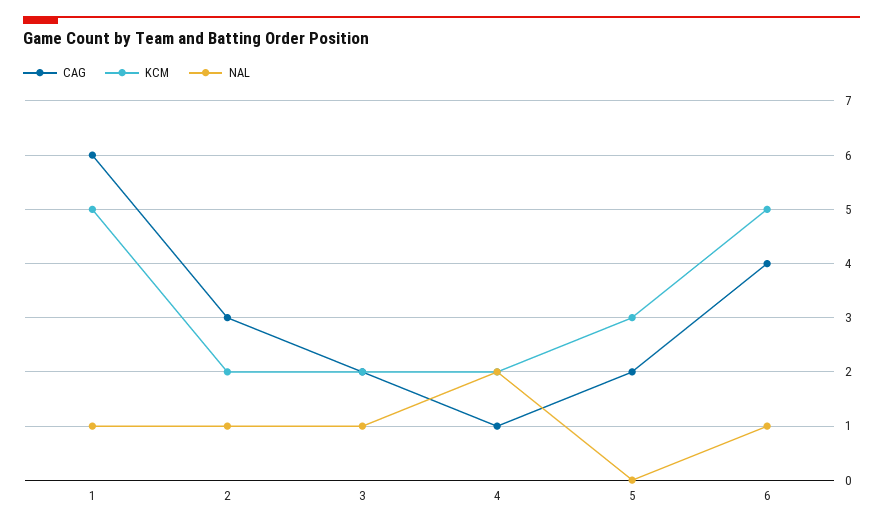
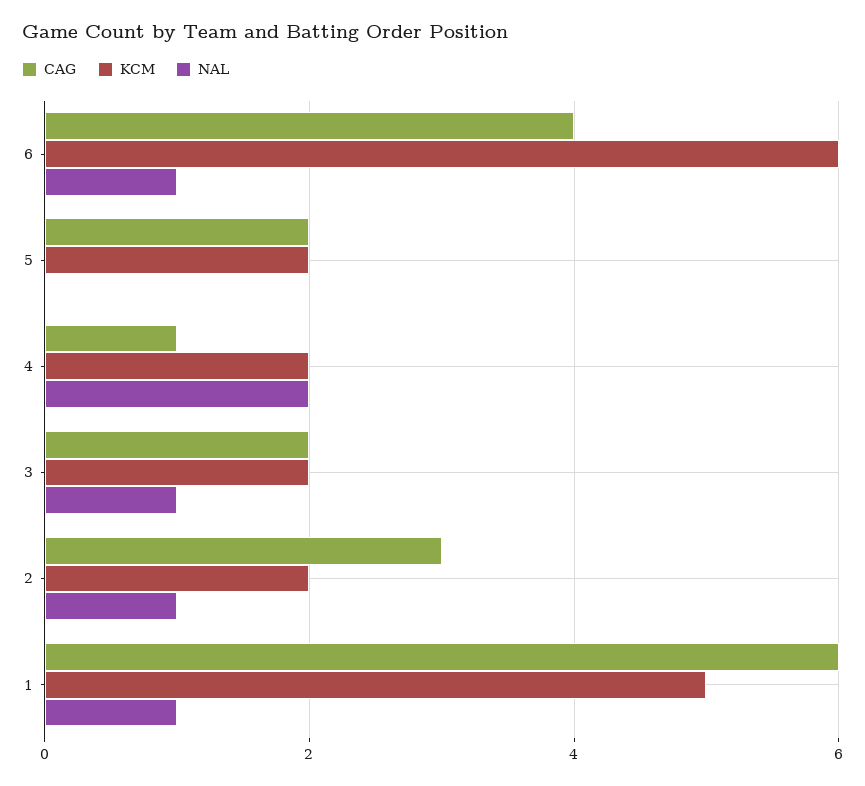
KCM, 5: 3 -> 2
KCM, 6: 5 -> 6

